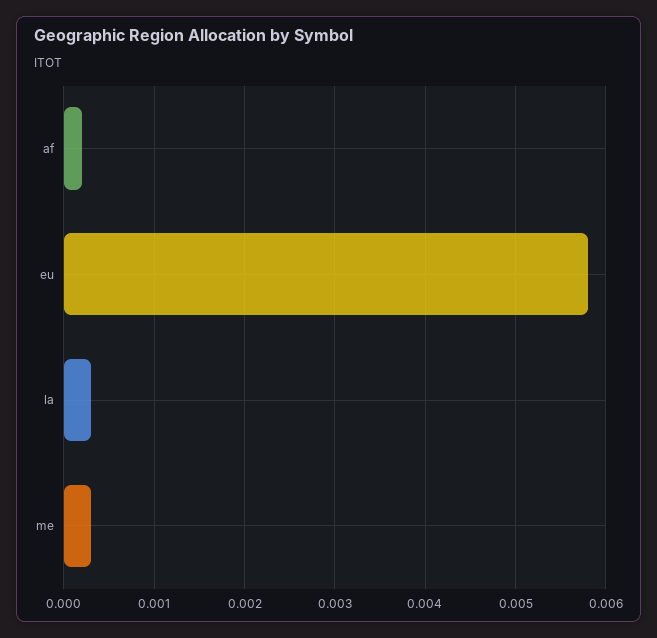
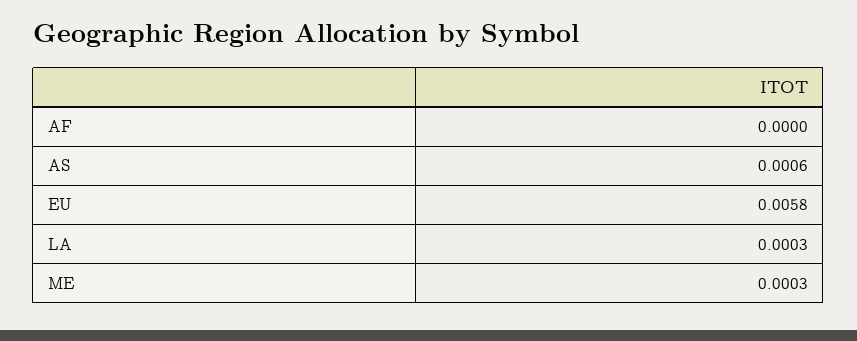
af: 0.0002 -> 0
AS: none -> 0.0006

